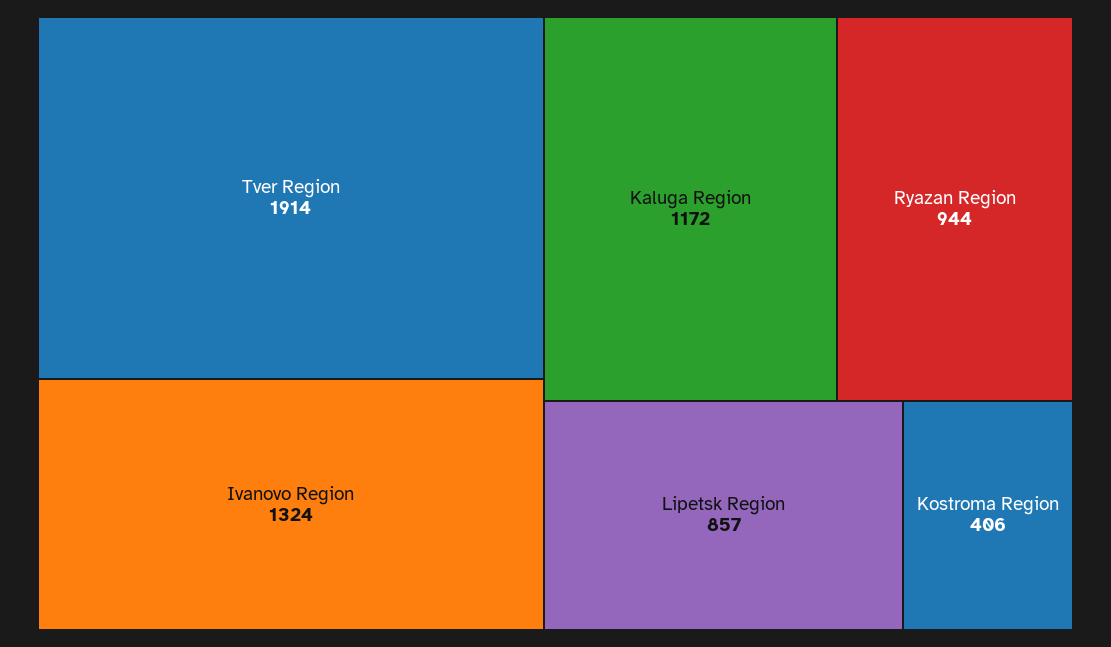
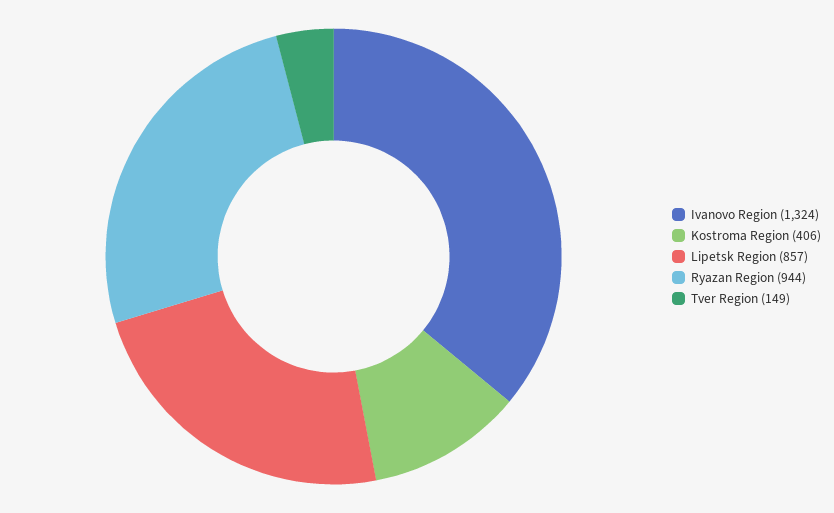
Tver Region: 1914 -> 149
Kaluga Region: 1172 -> none

